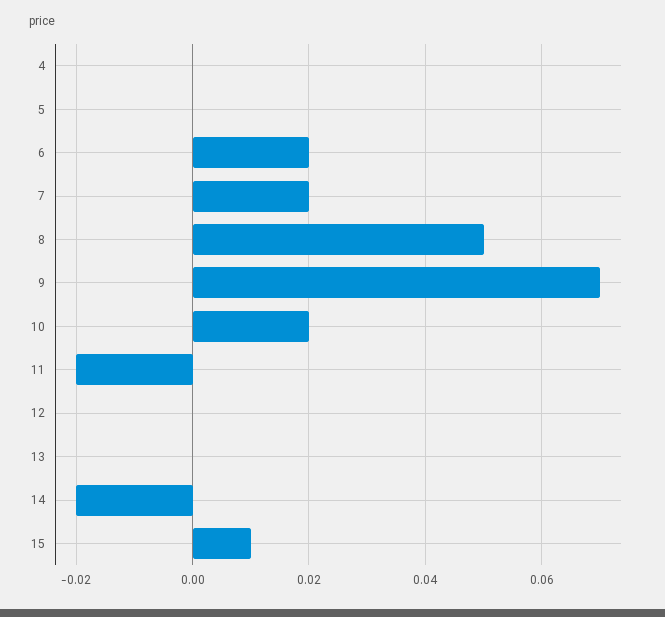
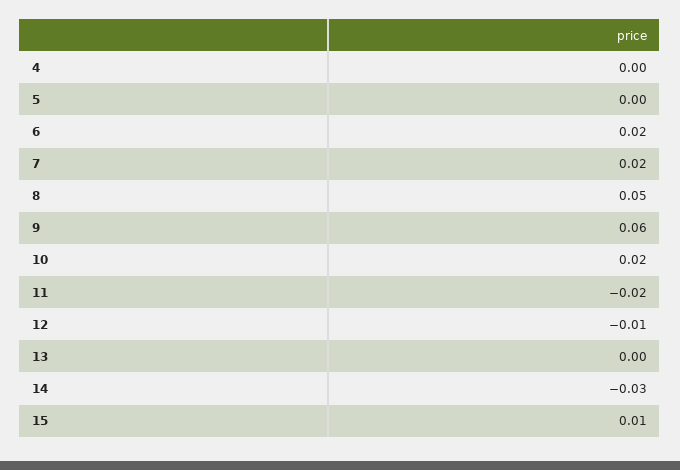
9: 0.07 -> 0.06
12: 0 -> -0.01
14: -0.02 -> -0.03

